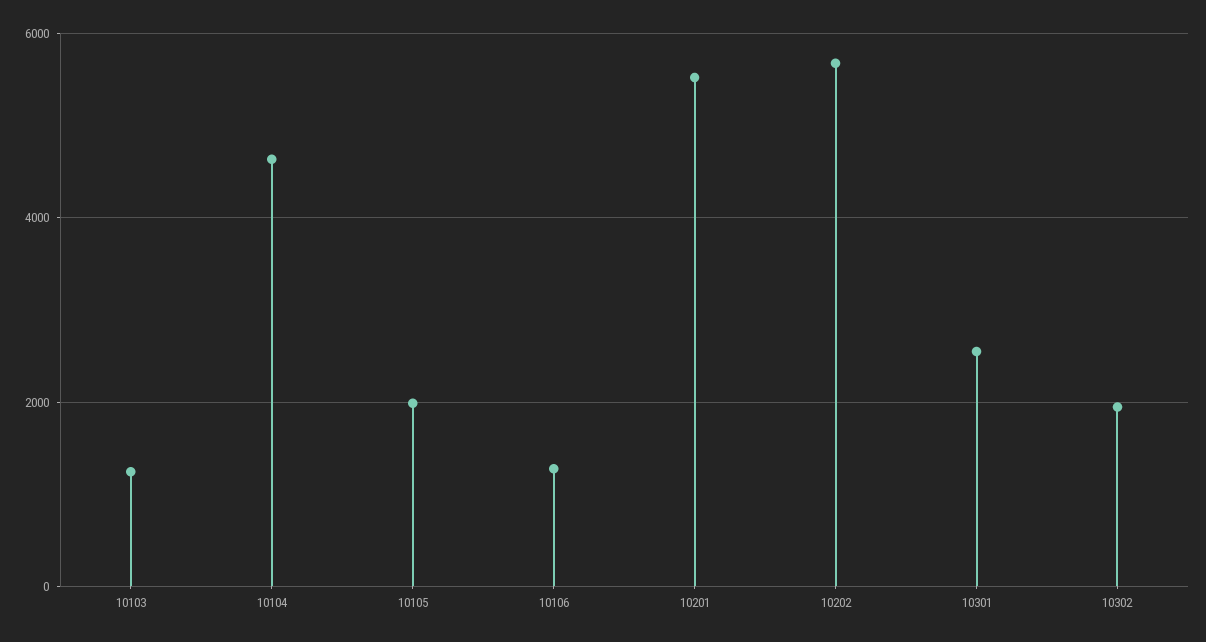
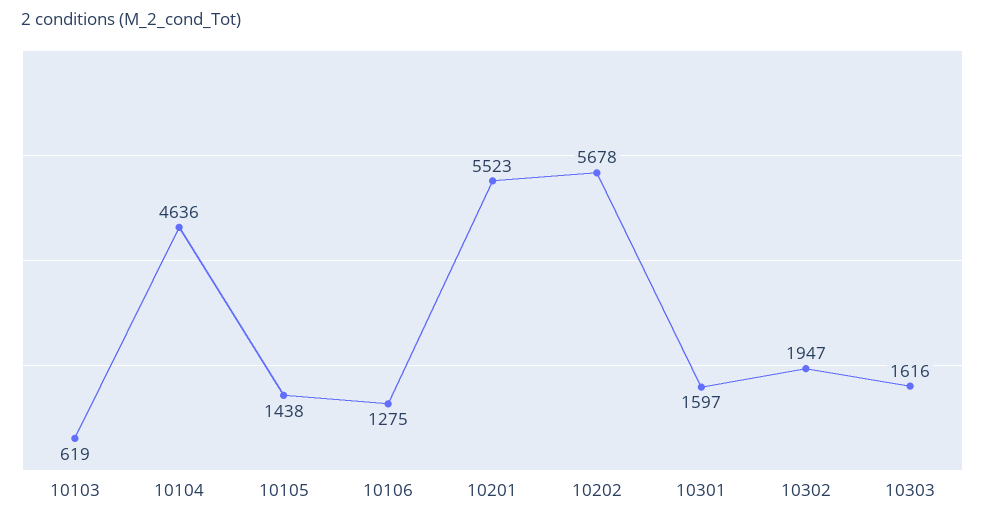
10103: 1200 -> 619
10105: 2000 -> 1438
10301: 2600 -> 1597
10303: none -> 1616

